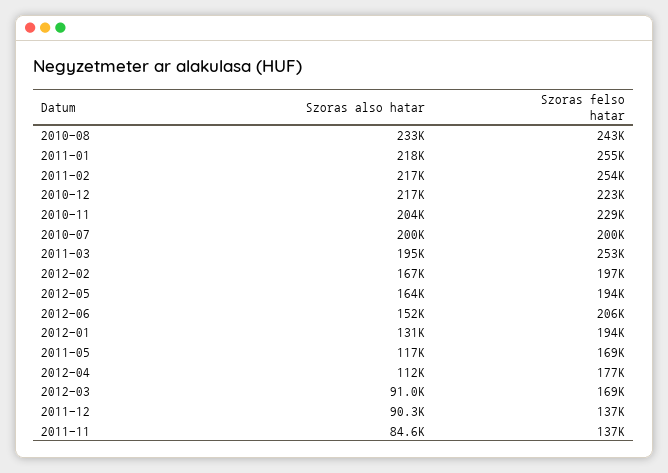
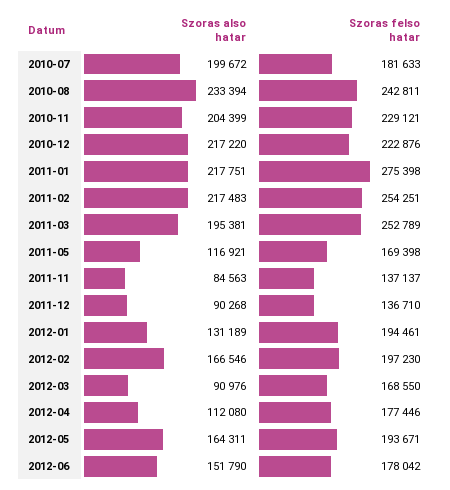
Szoras felso hatar, 2011-01: 255000 -> 275398
Szoras felso hatar, 2010-07: 200000 -> 181633
Szoras felso hatar, 2012-06: 206000 -> 178042

